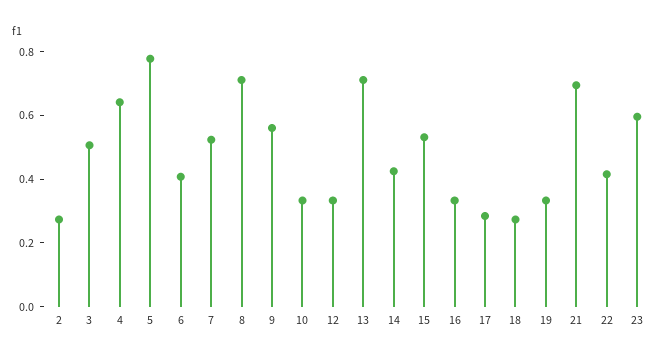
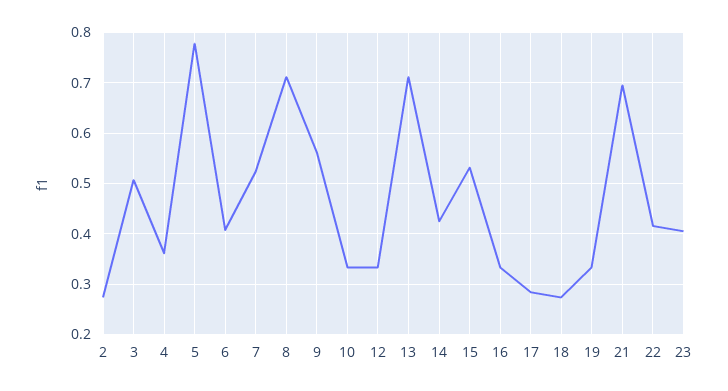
4: 0.65 -> 0.36
23: 0.6 -> 0.4

